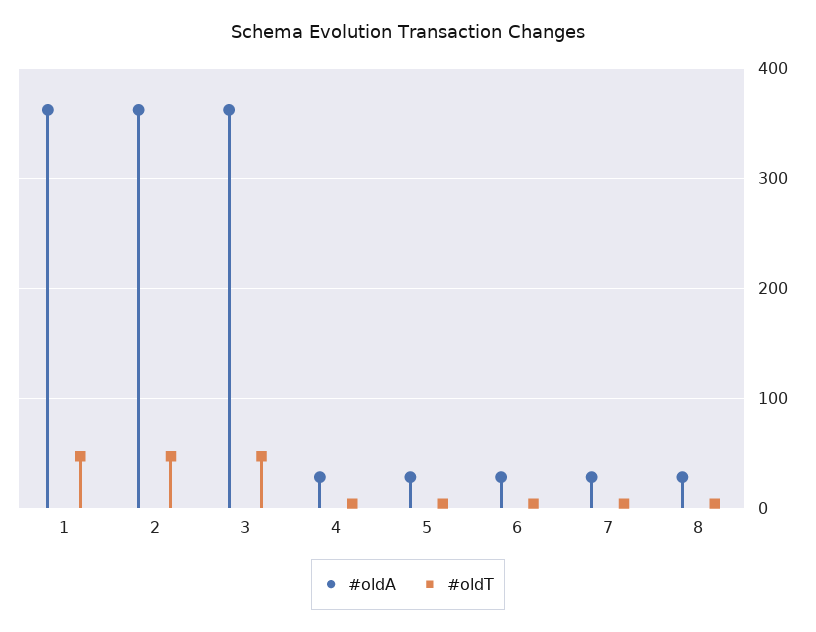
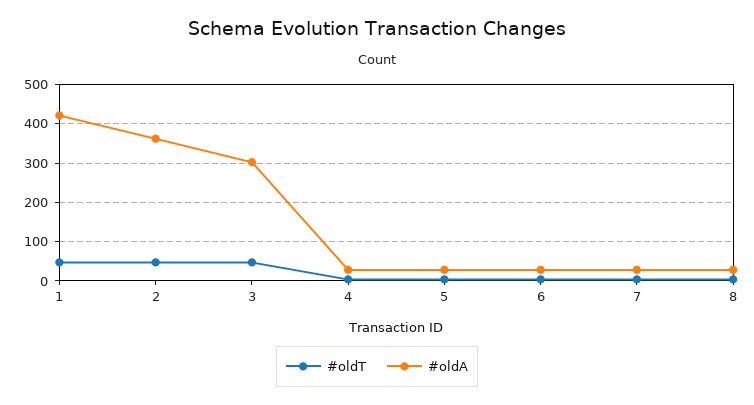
#oldA, 1: 360 -> 420
#oldA, 3: 360 -> 300

